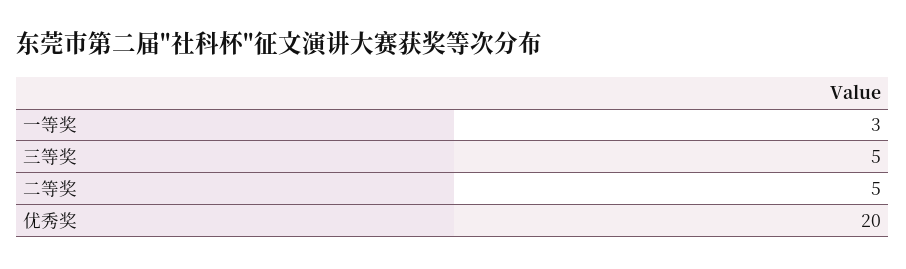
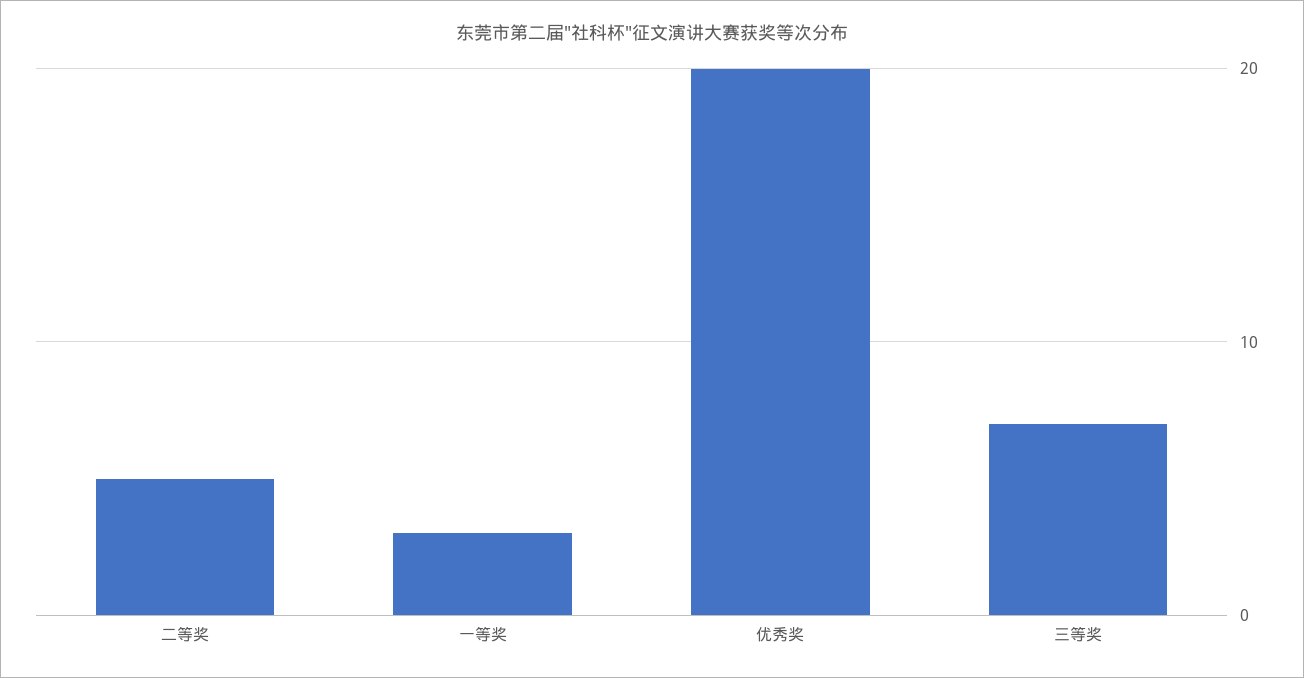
三等奖: 5 -> 7

